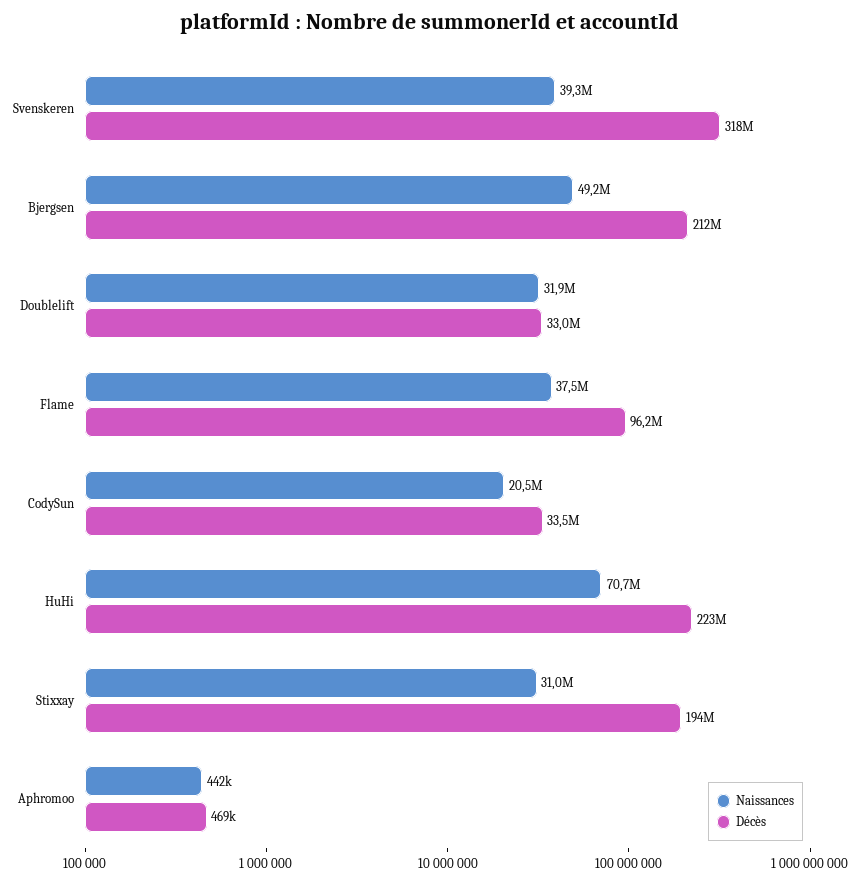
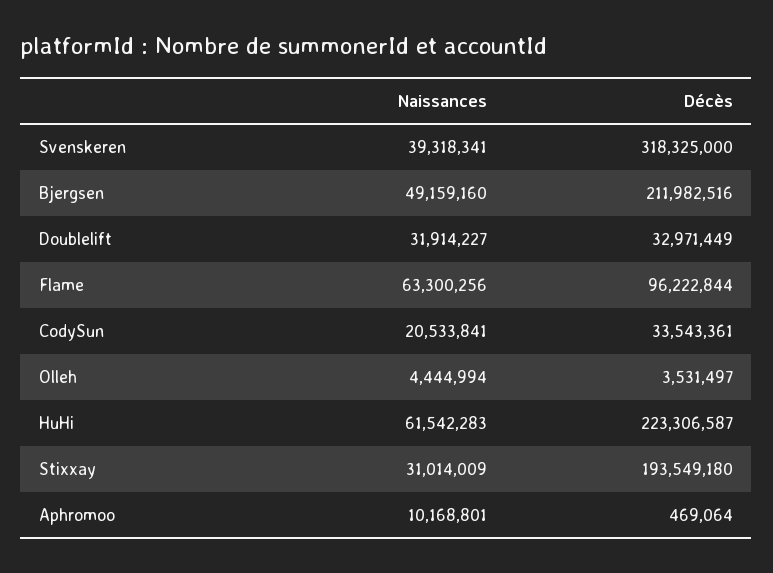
Naissances, Flame: 37500000 -> 63300256
Naissances, HuHi: 70700000 -> 61542283
Naissances, Aphromoo: 442000 -> 10168801
Naissances, Olleh: none -> 4444994
Décès, Olleh: none -> 3531497

